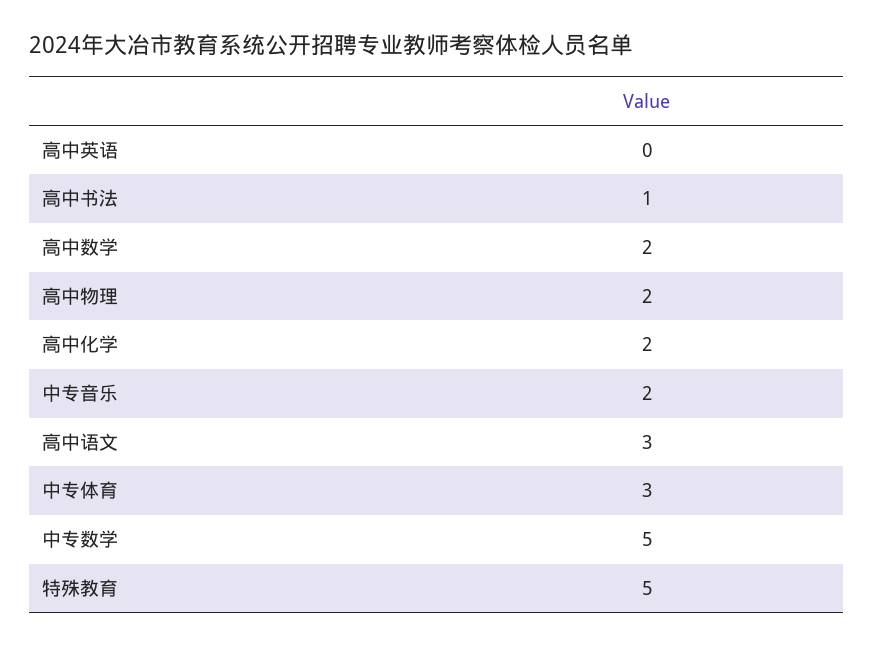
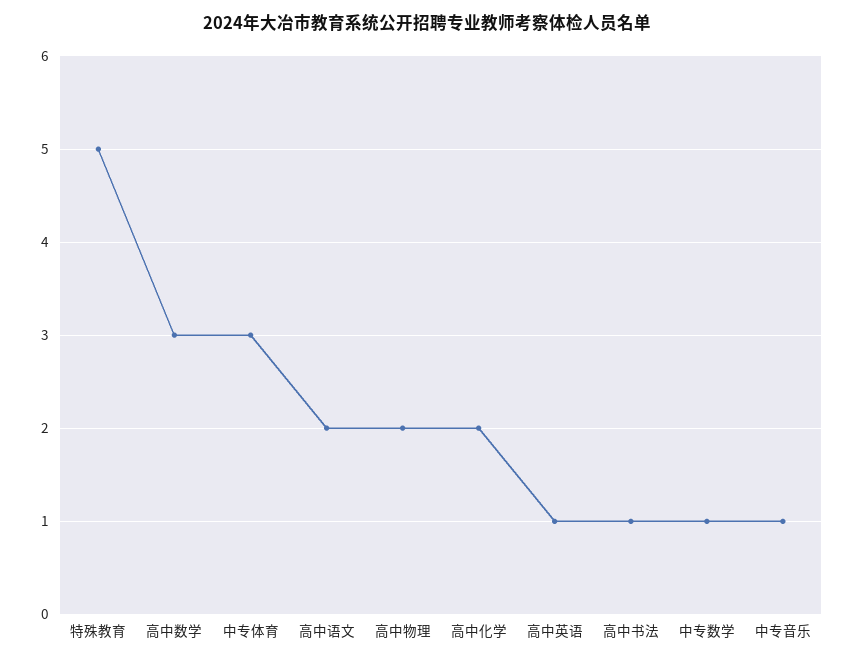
高中英语: 0 -> 1
高中数学: 2 -> 3
中专音乐: 2 -> 1
高中语文: 3 -> 2
中专数学: 5 -> 1

